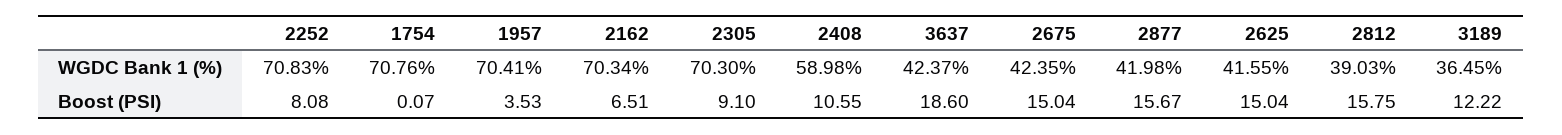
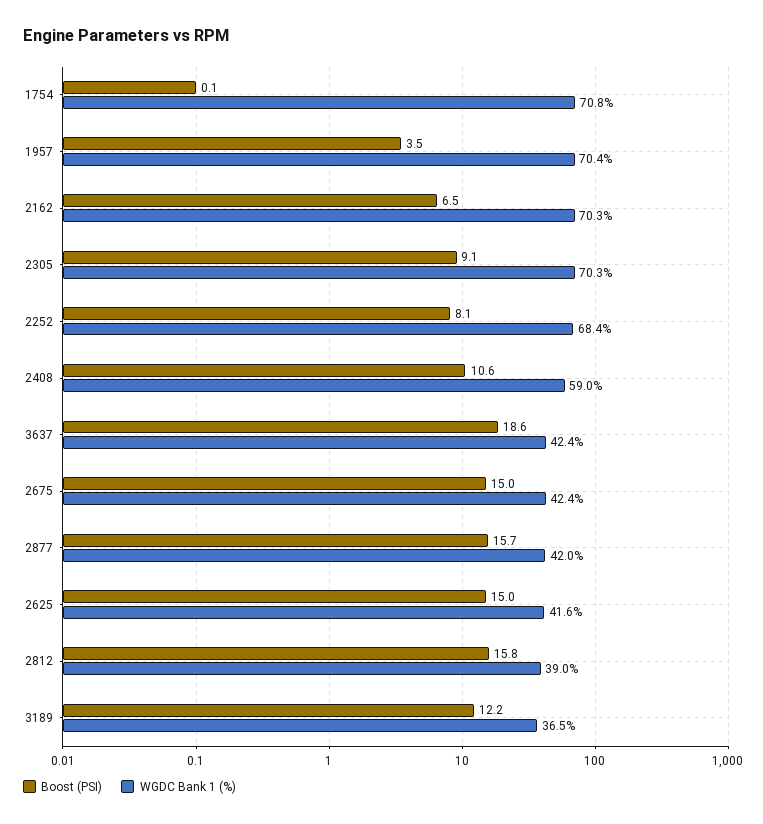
WGDC Bank 1 (%), 2252: 70.83 -> 68.4

